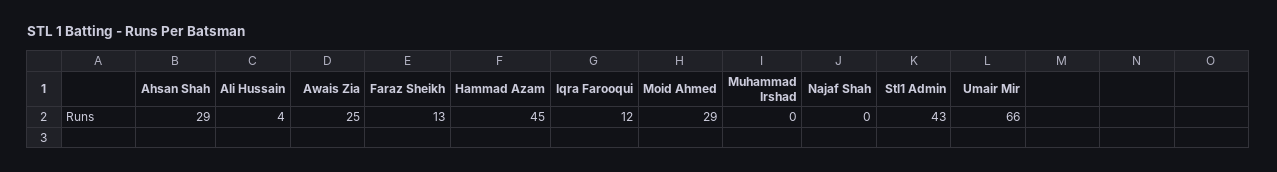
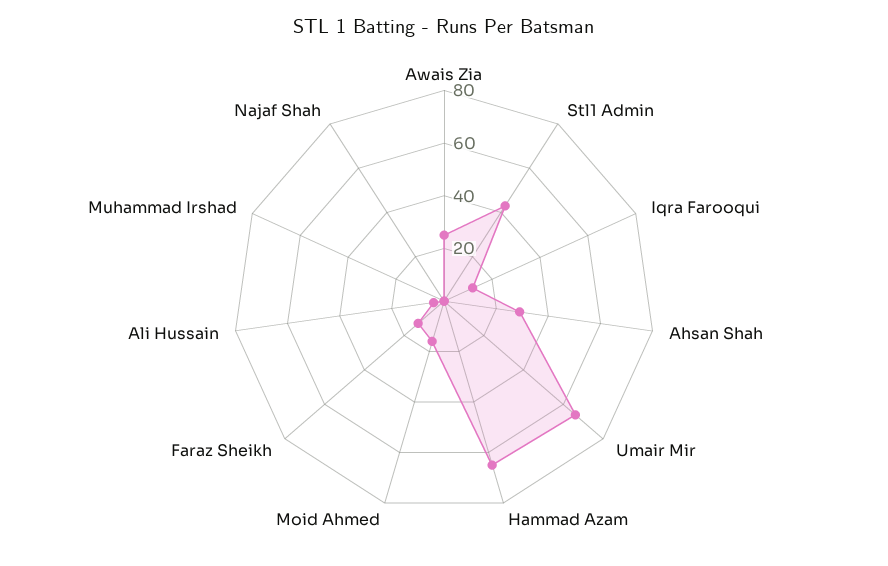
Hammad Azam: 45 -> 65
Moid Ahmed: 29 -> 15

